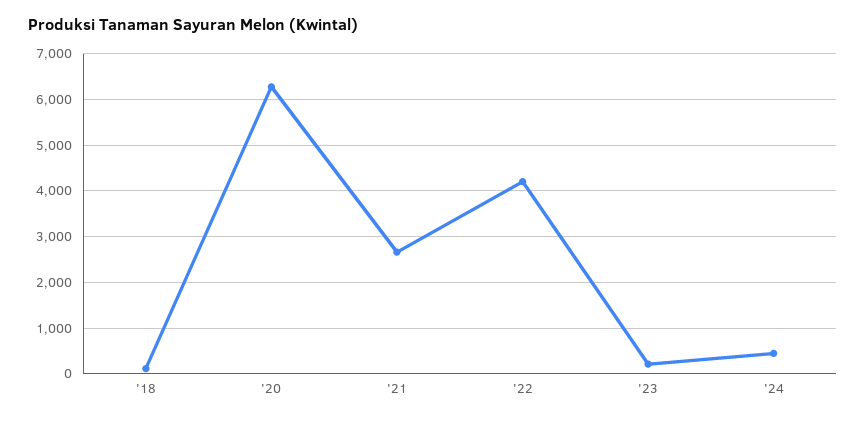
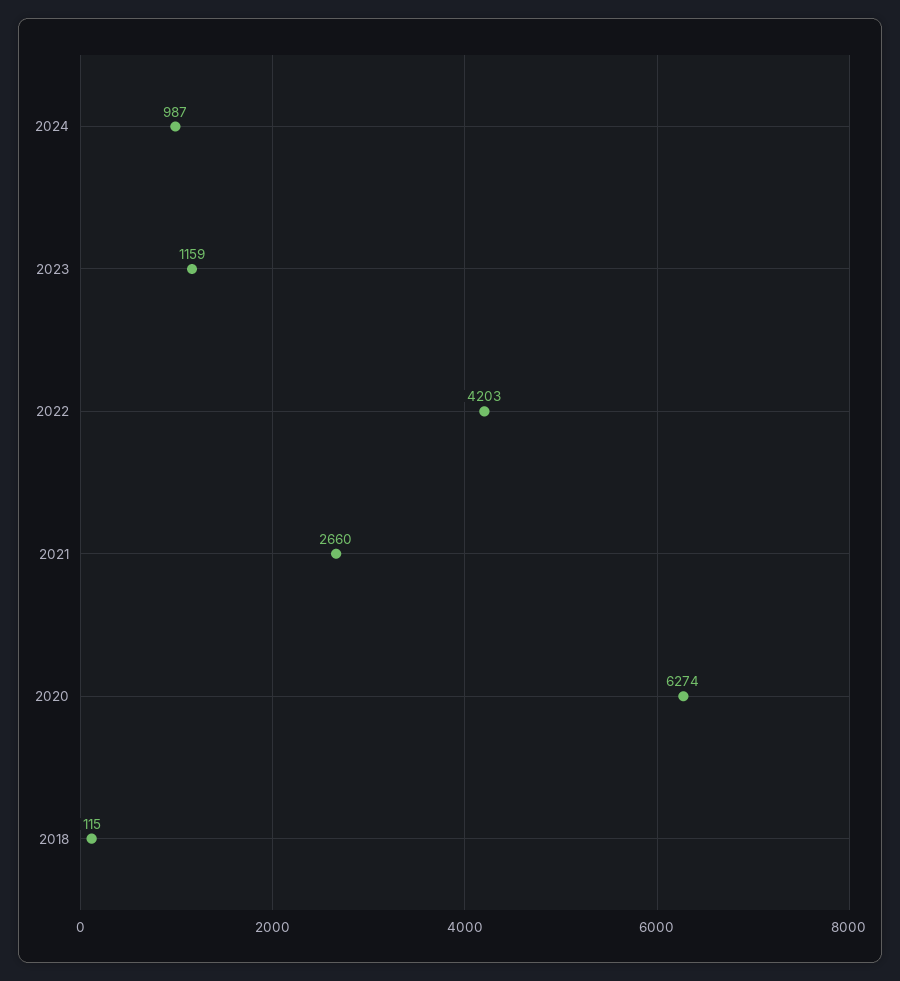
'23: 200 -> 1159
'24: 400 -> 987

